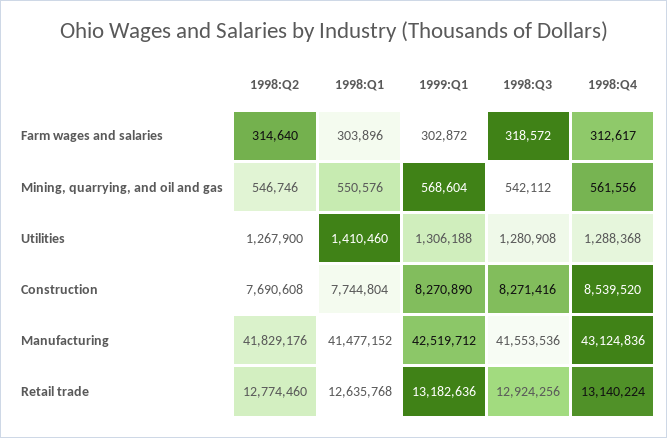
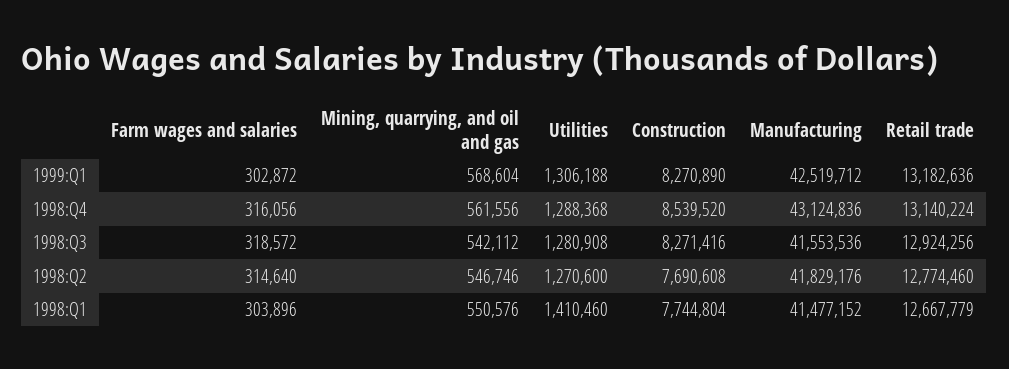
1998:Q4, Farm wages and salaries: 312617 -> 316056
1998:Q2, Utilities: 1267900 -> 1270600
1998:Q1, Retail trade: 12635768 -> 12667779

